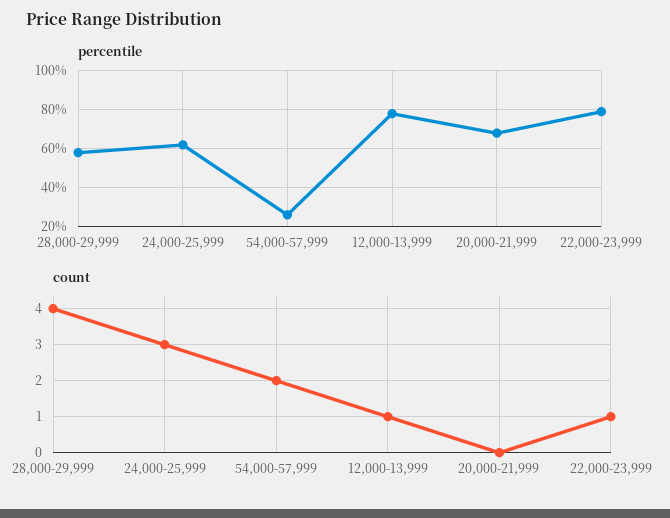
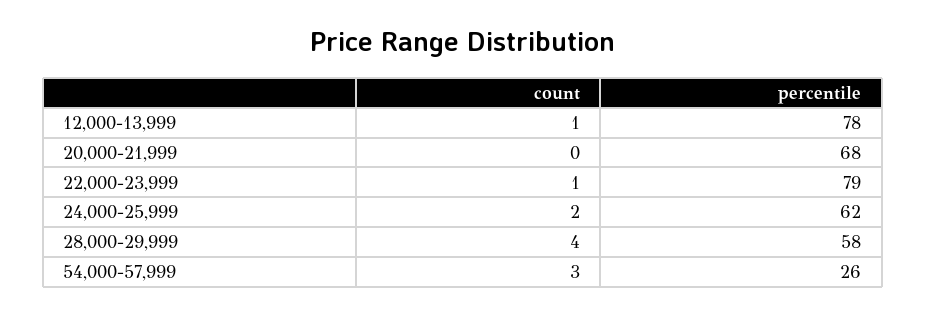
count, 24,000-25,999: 3 -> 2
count, 54,000-57,999: 2 -> 3

